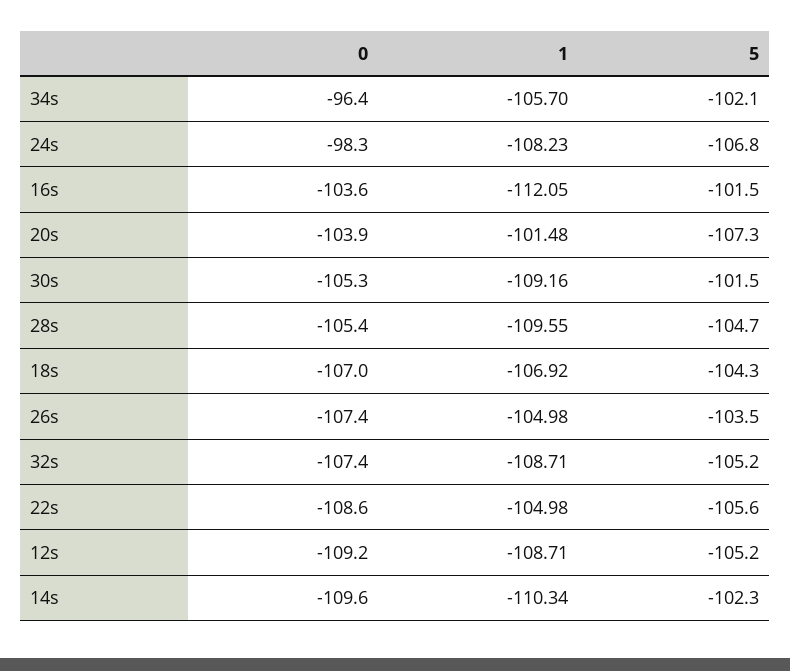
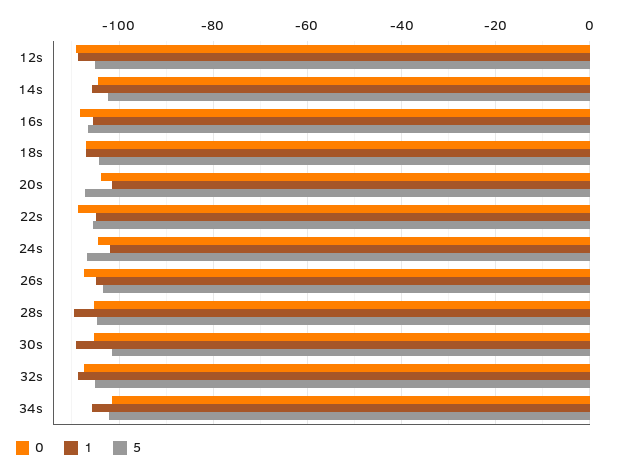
0, 34s: -96.4 -> -102
0, 24s: -98.3 -> -104
1, 24s: -108.23 -> -102
0, 16s: -103.6 -> -108
1, 16s: -112.05 -> -106
5, 16s: -101.5 -> -106
0, 14s: -109.6 -> -104
1, 14s: -110.34 -> -106

